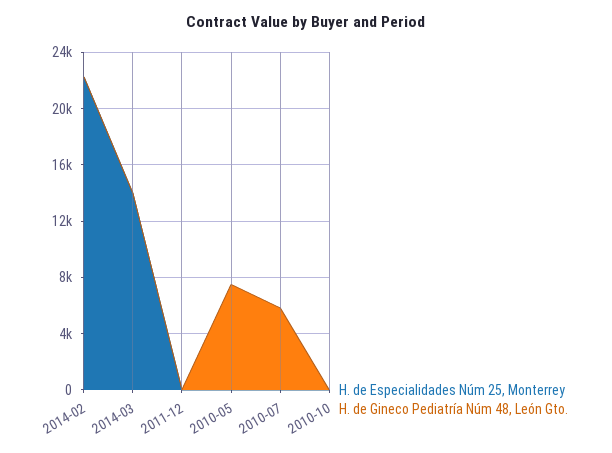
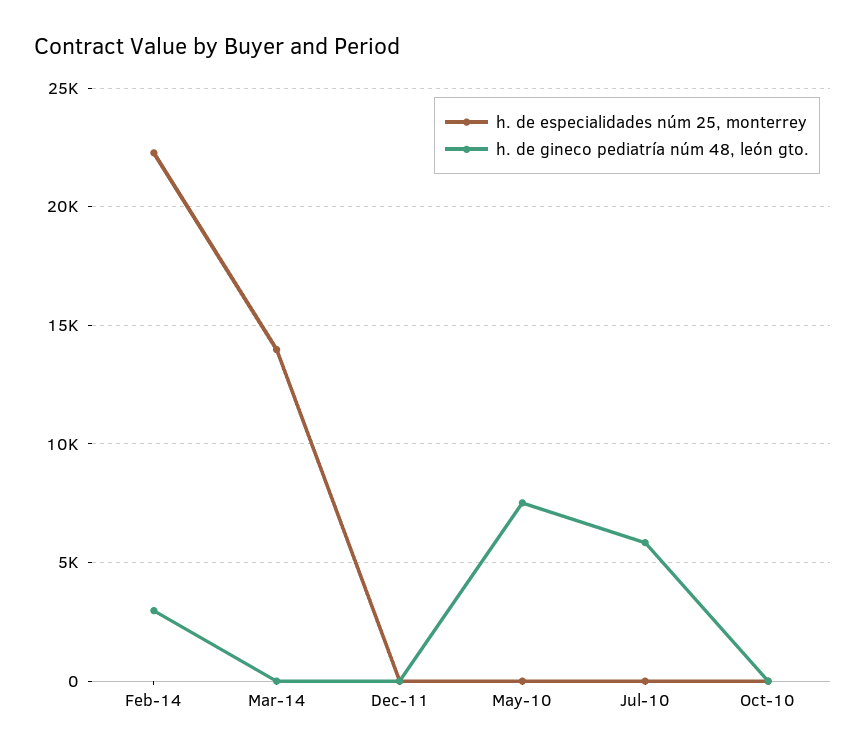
H. de Gineco Pediatría Núm 48, León Gto., 2014-02: 0 -> 3000

